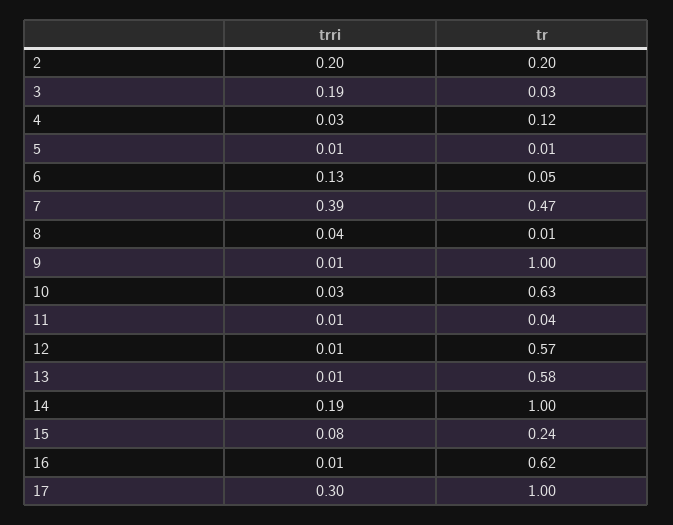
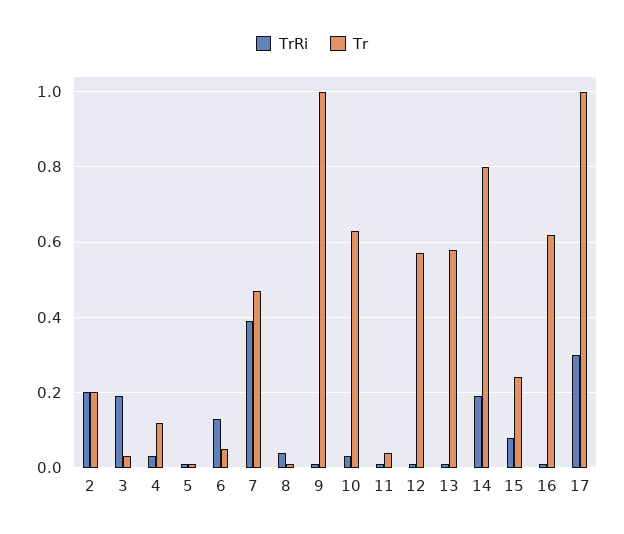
tr, 14: 1 -> 0.8

